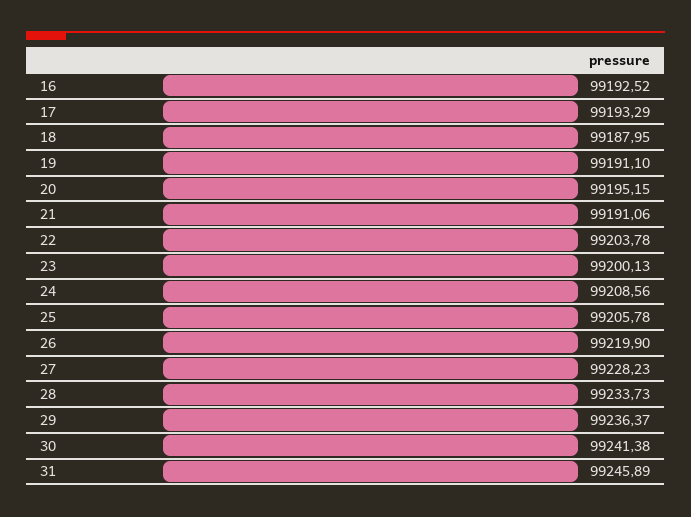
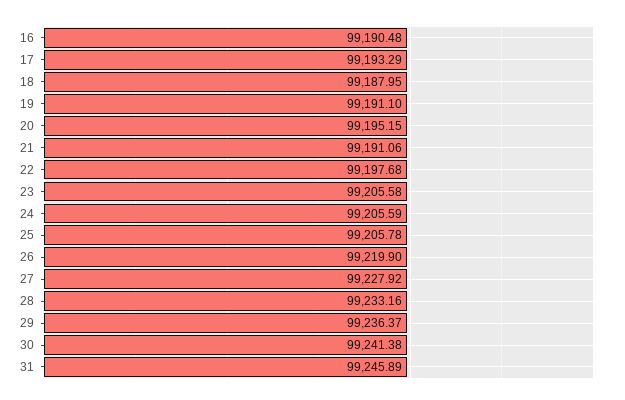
16: 99192.52 -> 99190.48
22: 99203.78 -> 99197.68
23: 99200.13 -> 99205.58
24: 99208.56 -> 99205.59
27: 99228.23 -> 99227.92
28: 99233.73 -> 99233.16

